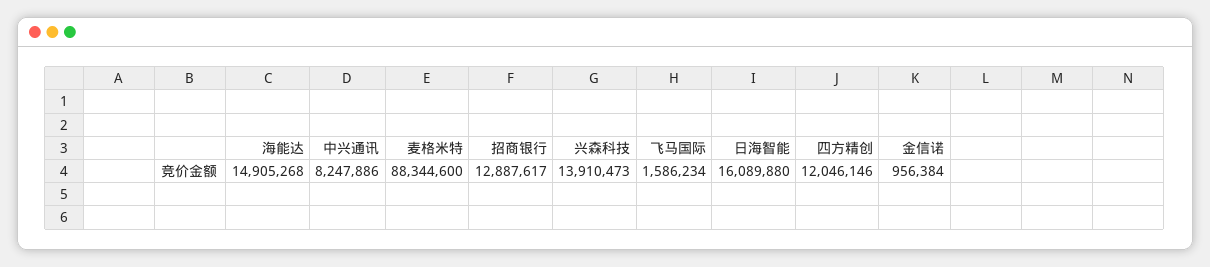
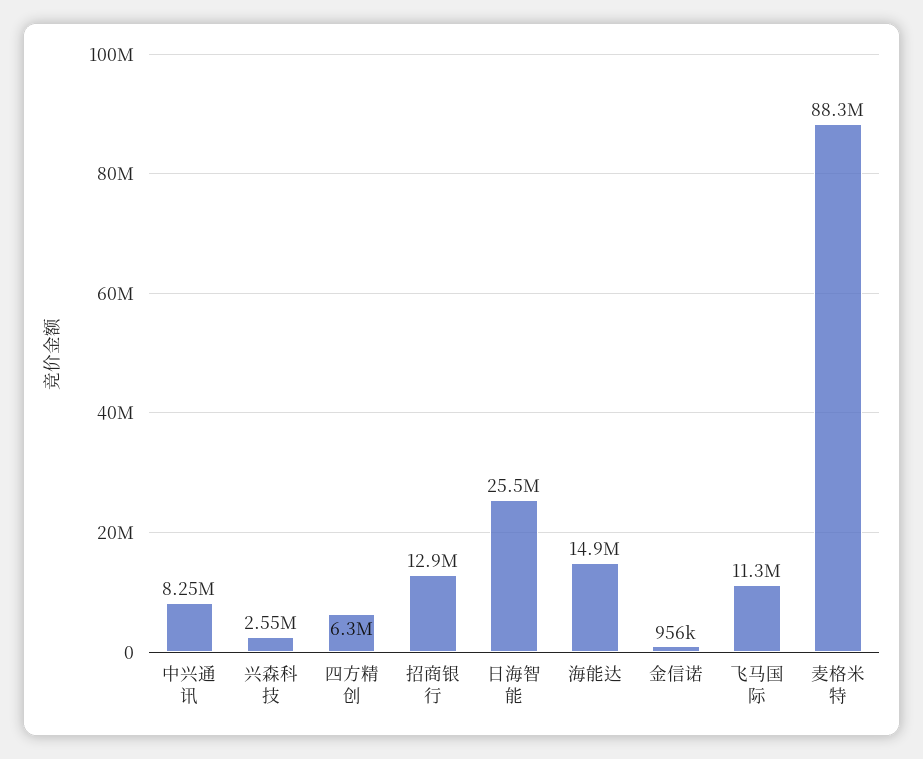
兴森科技: 13910473 -> 2550000
飞马国际: 1586234 -> 11300000
日海智能: 16089880 -> 25500000
四方精创: 12046146 -> 6300000

